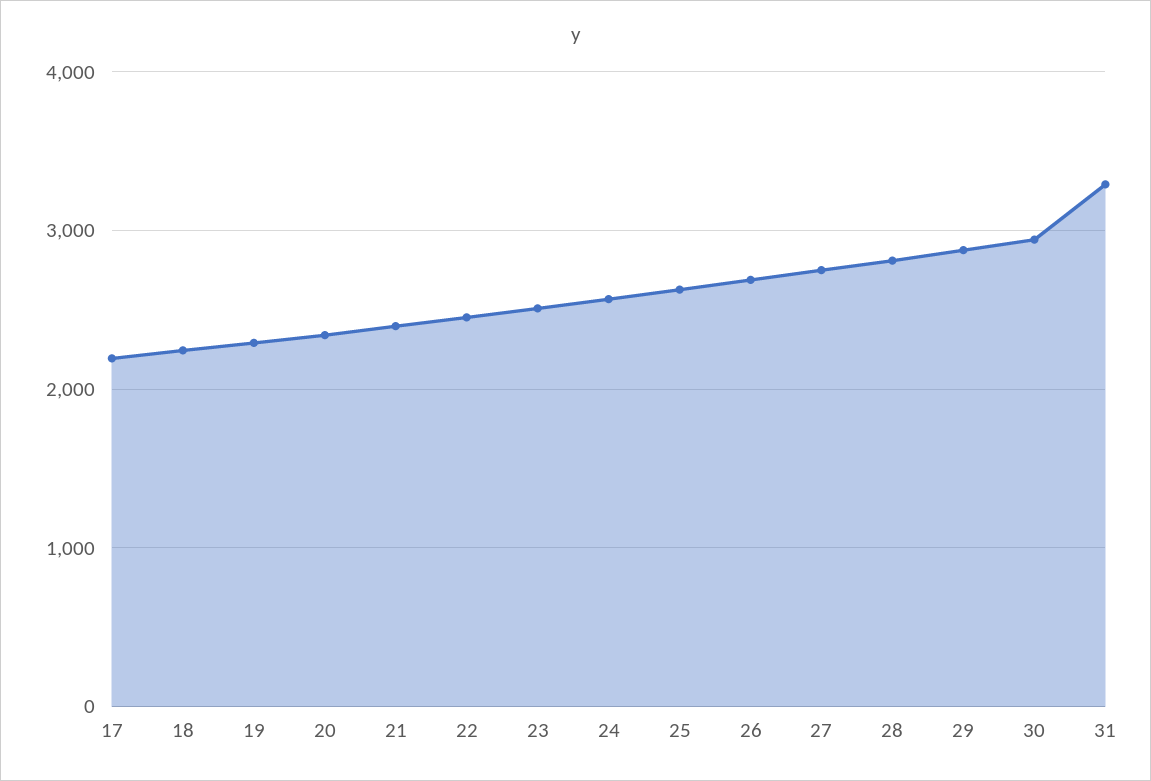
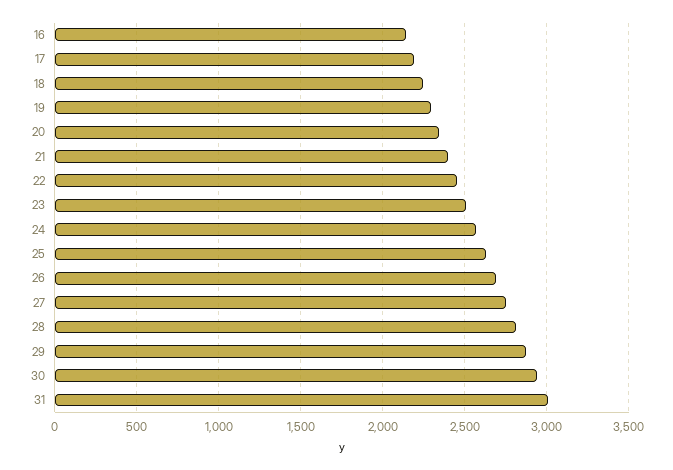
31: 3300 -> 3000
16: none -> 2150

